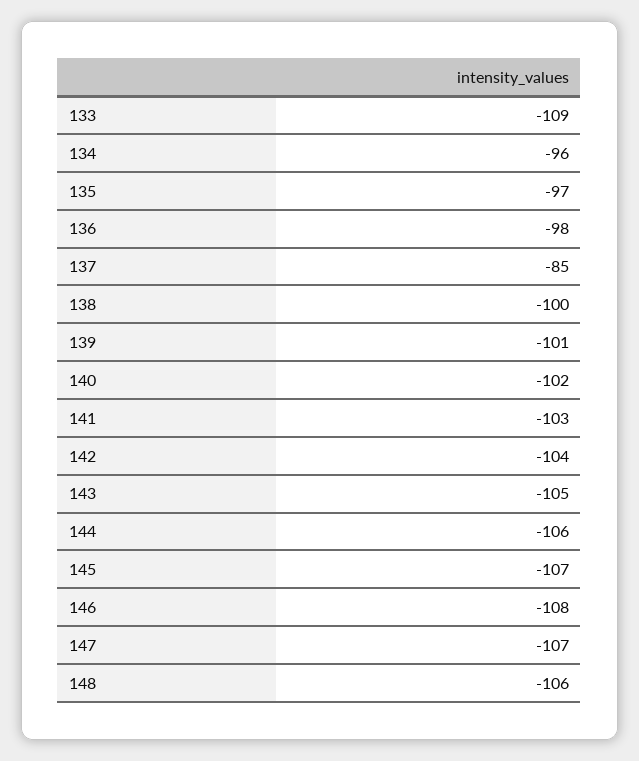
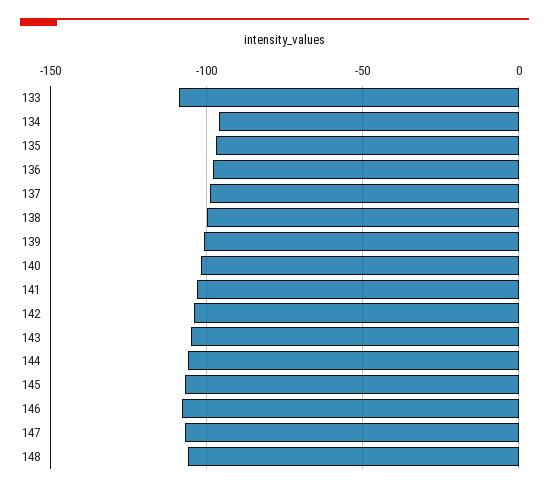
137: -85 -> -100

